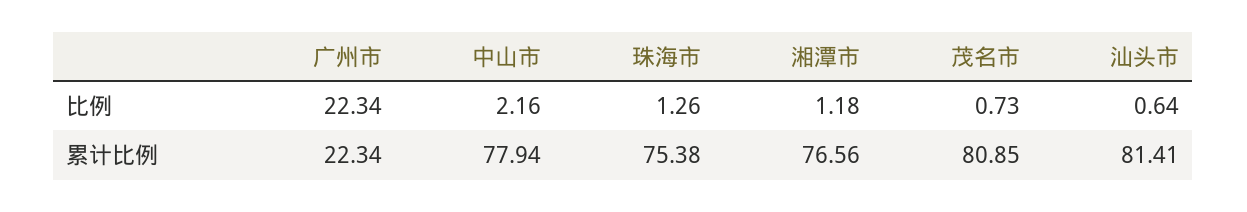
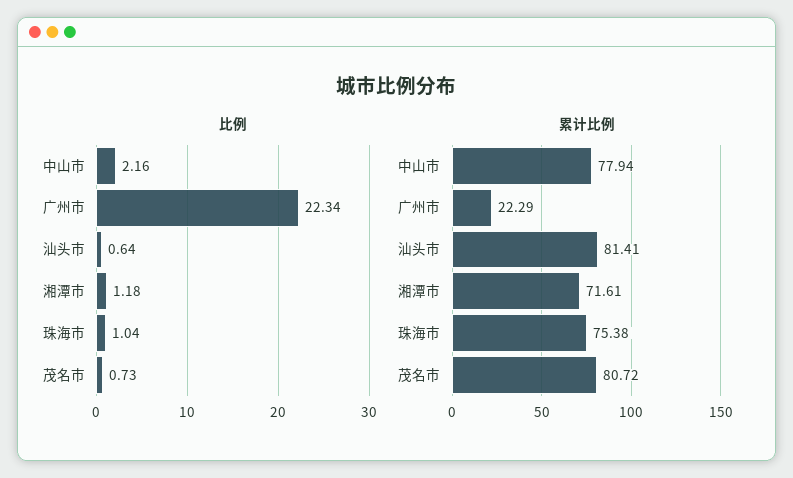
比例, 珠海市: 1.26 -> 1.04
累计比例, 广州市: 22.34 -> 22.29
累计比例, 湘潭市: 76.56 -> 71.61
累计比例, 茂名市: 80.85 -> 80.72

